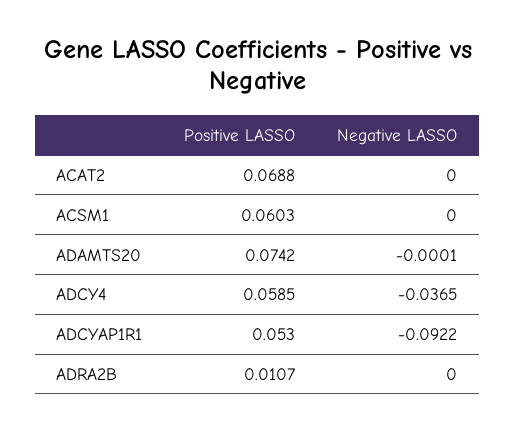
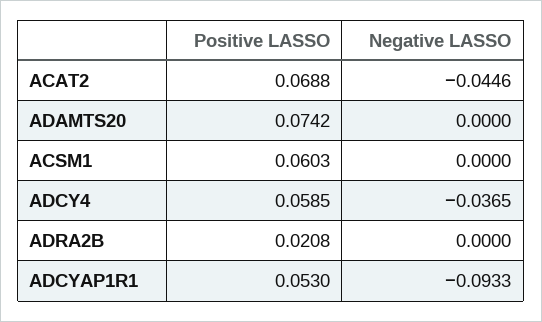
Negative LASSO, ACAT2: 0 -> -0.0446
Negative LASSO, ADAMTS20: -0.0001 -> 0
Negative LASSO, ADCYAP1R1: -0.0922 -> -0.0933
Positive LASSO, ADRA2B: 0.0107 -> 0.0208

